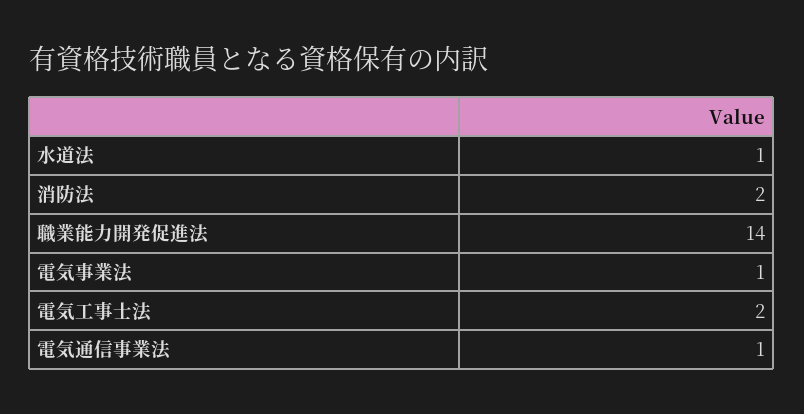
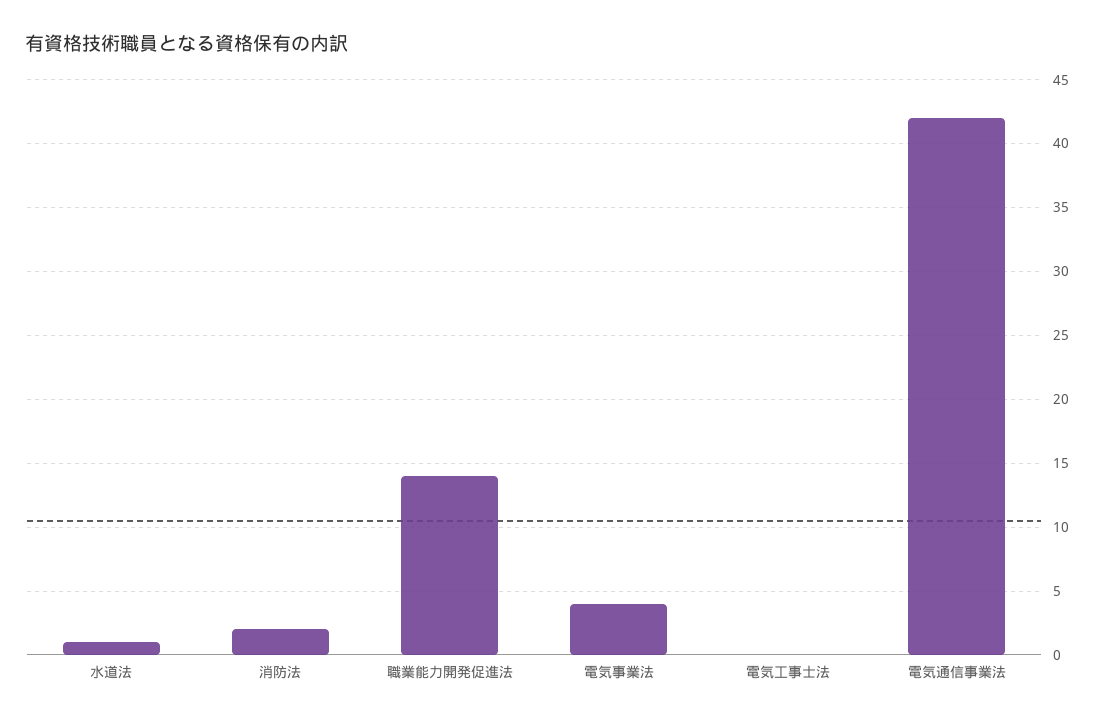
電気事業法: 1 -> 4
電気工事士法: 2 -> 0
電気通信事業法: 1 -> 42

